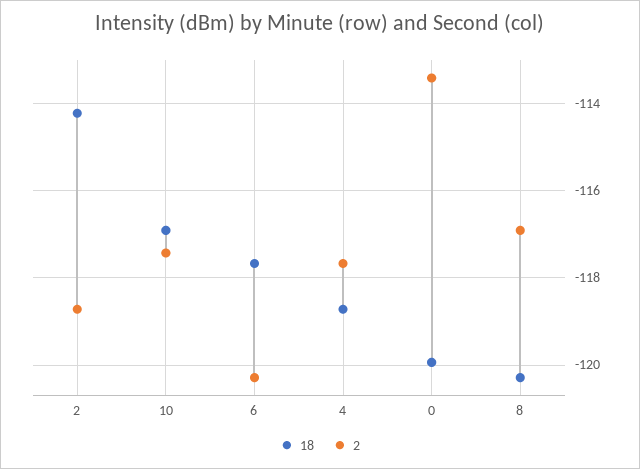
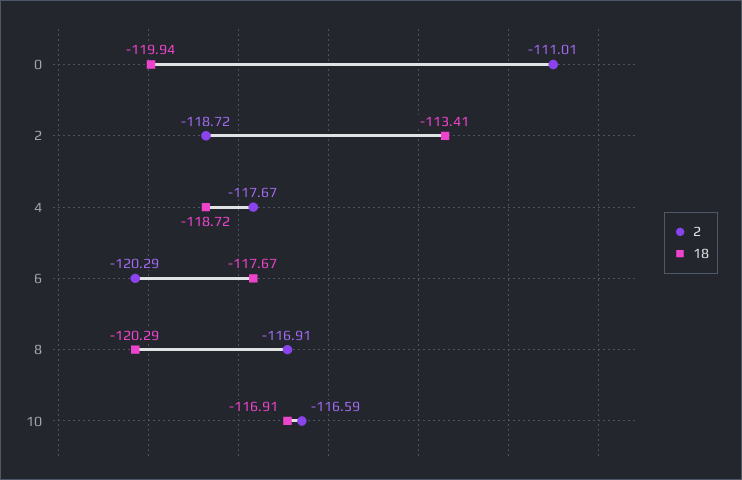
18, 2: -114.2 -> -113.41
2, 10: -117.4 -> -116.59
2, 0: -113.4 -> -111.01

